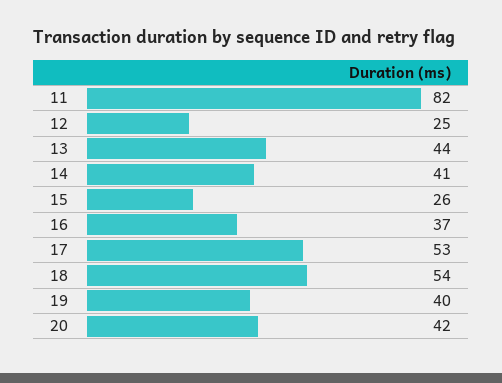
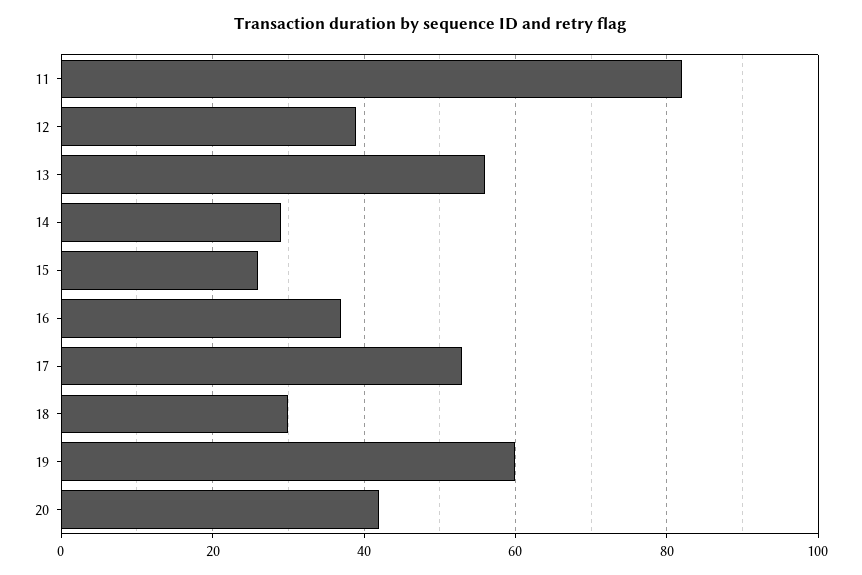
12: 25 -> 40
13: 44 -> 55
14: 41 -> 30
18: 54 -> 30
19: 40 -> 60

